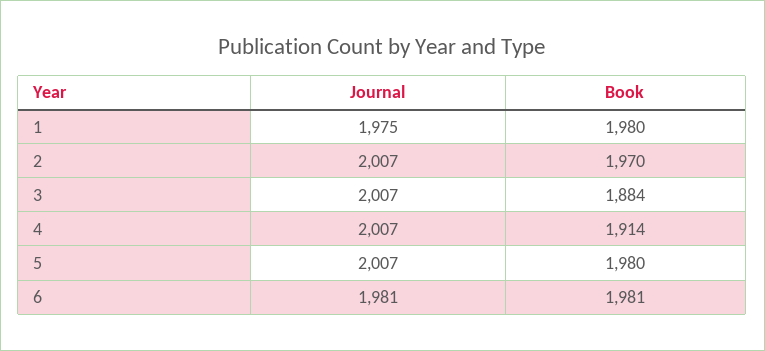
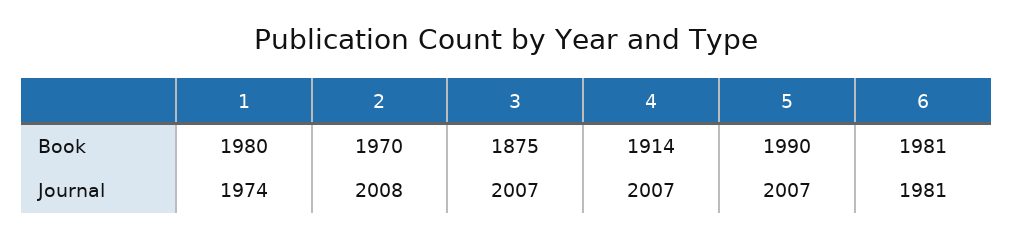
Journal, 1: 1975 -> 1974
Journal, 2: 2007 -> 2008
Book, 3: 1884 -> 1875
Book, 5: 1980 -> 1990

